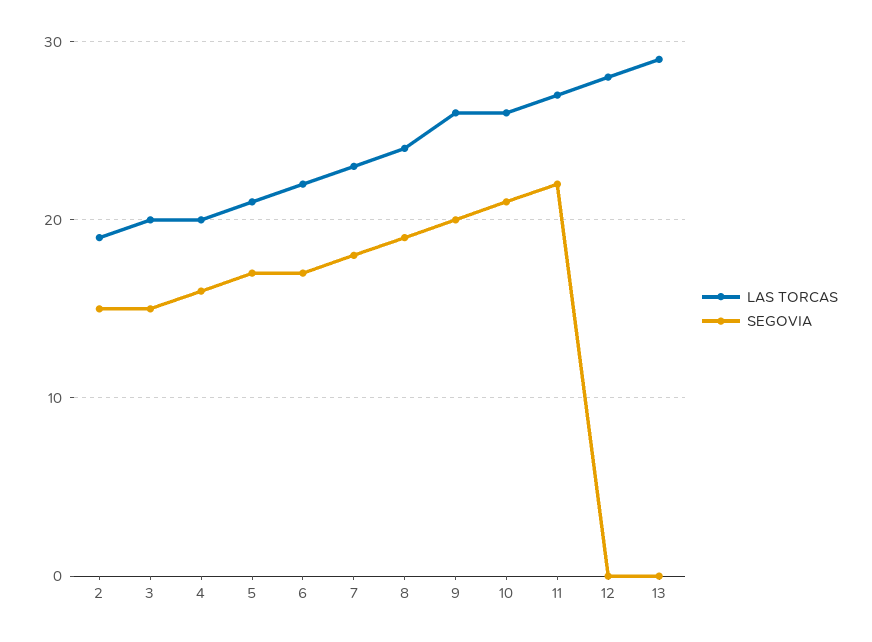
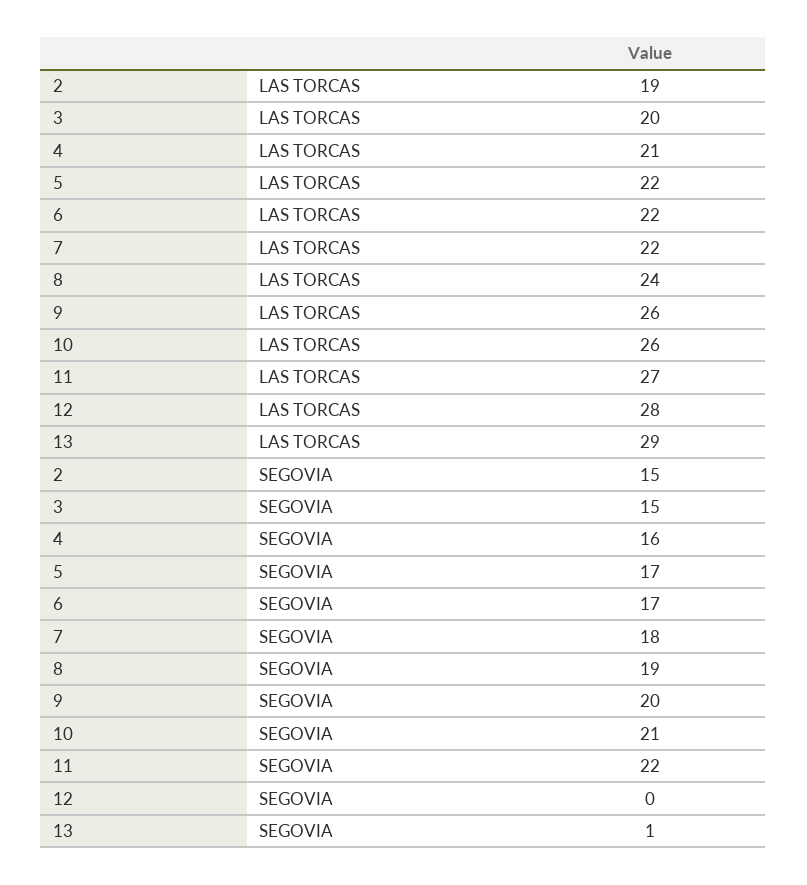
LAS TORCAS, 4: 20 -> 21
LAS TORCAS, 5: 21 -> 22
LAS TORCAS, 7: 23 -> 22
SEGOVIA, 13: 0 -> 1

